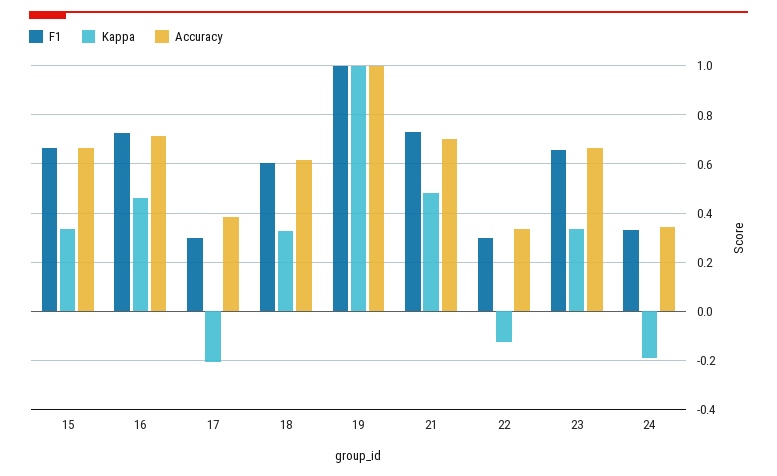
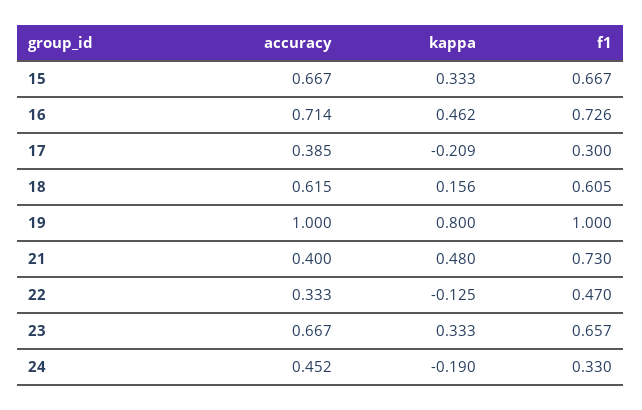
Kappa, 18: 0.325 -> 0.156
Kappa, 19: 1 -> 0.8
Accuracy, 21: 0.7 -> 0.4
F1, 22: 0.3 -> 0.47
Accuracy, 24: 0.35 -> 0.452

